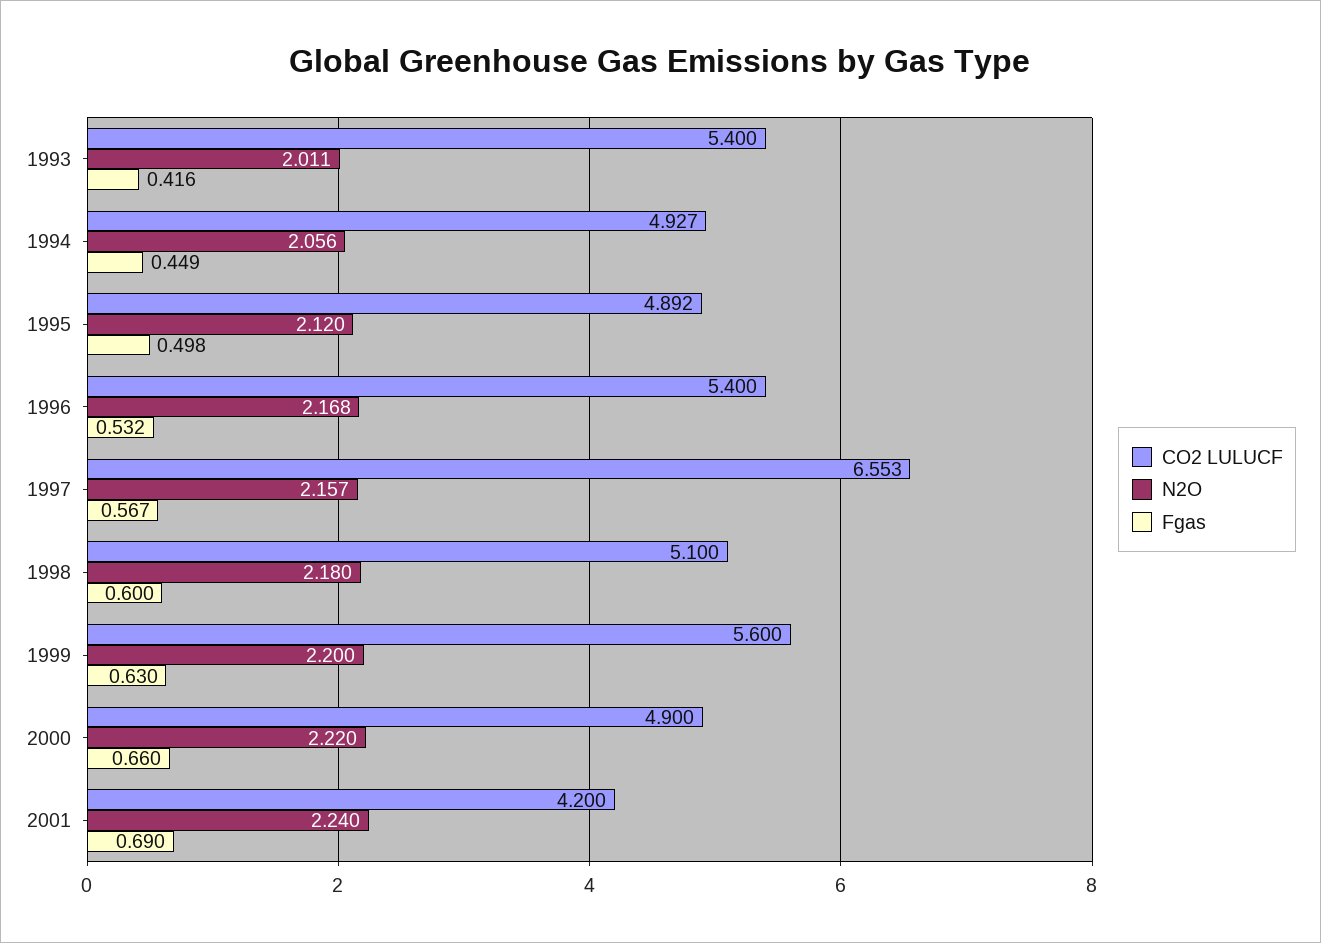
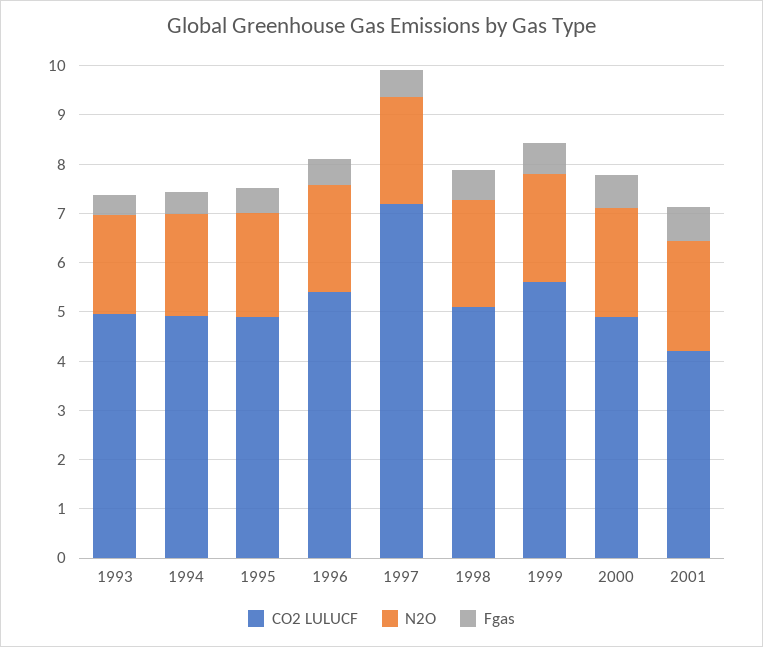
CO2 LULUCF, 1993: 5.4 -> 5
CO2 LULUCF, 1997: 6.553 -> 7.2

